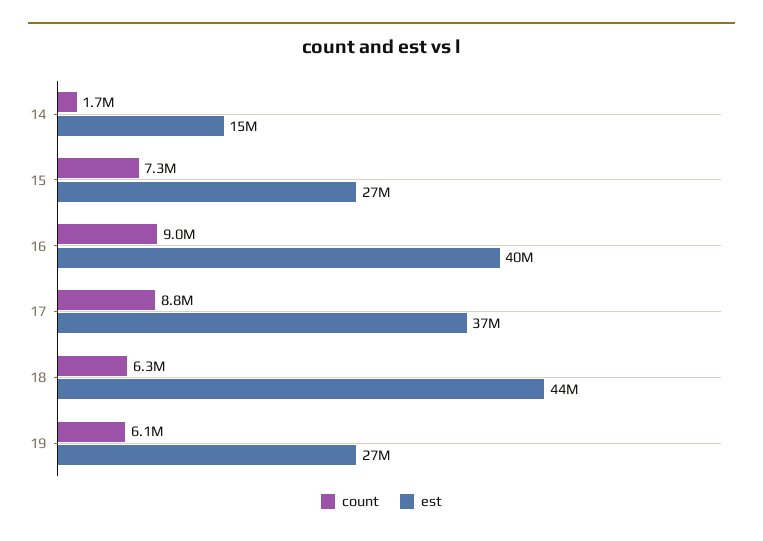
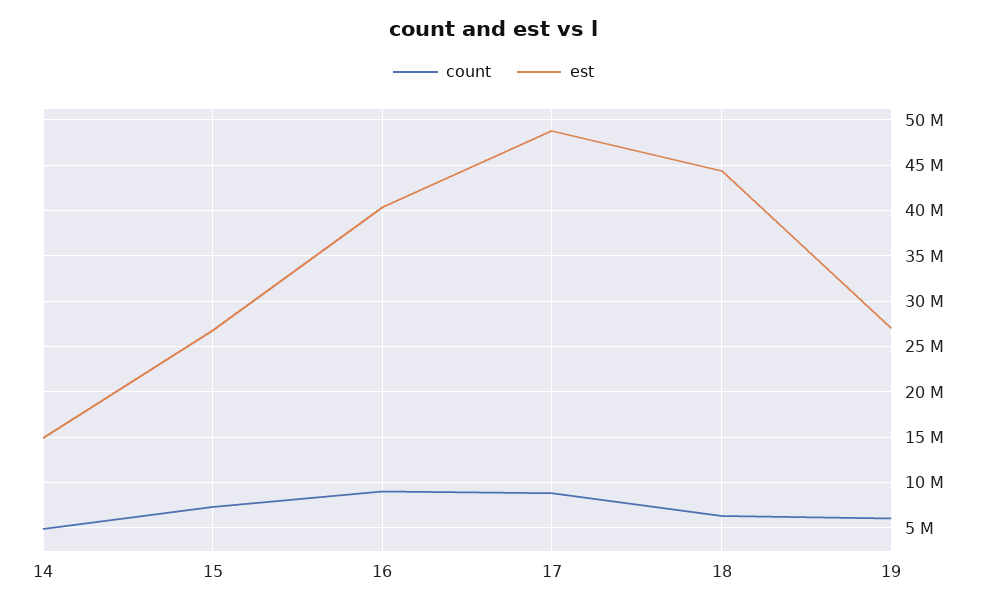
count, 14: 1700000 -> 5000000
est, 17: 37000000 -> 49000000

